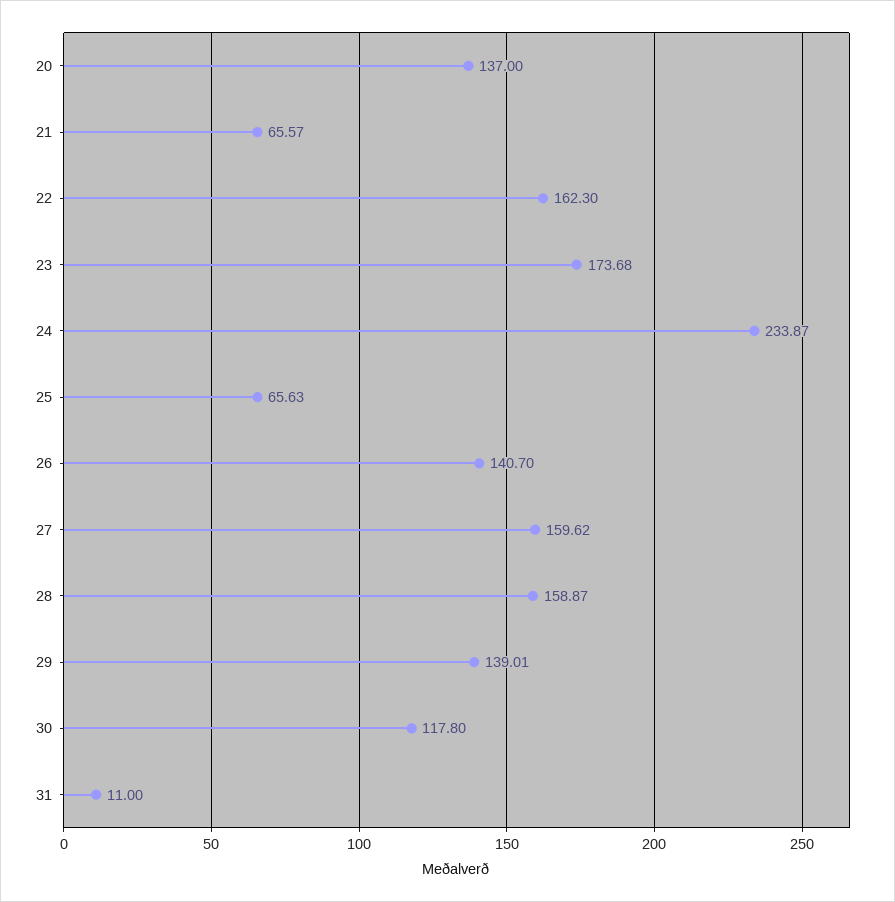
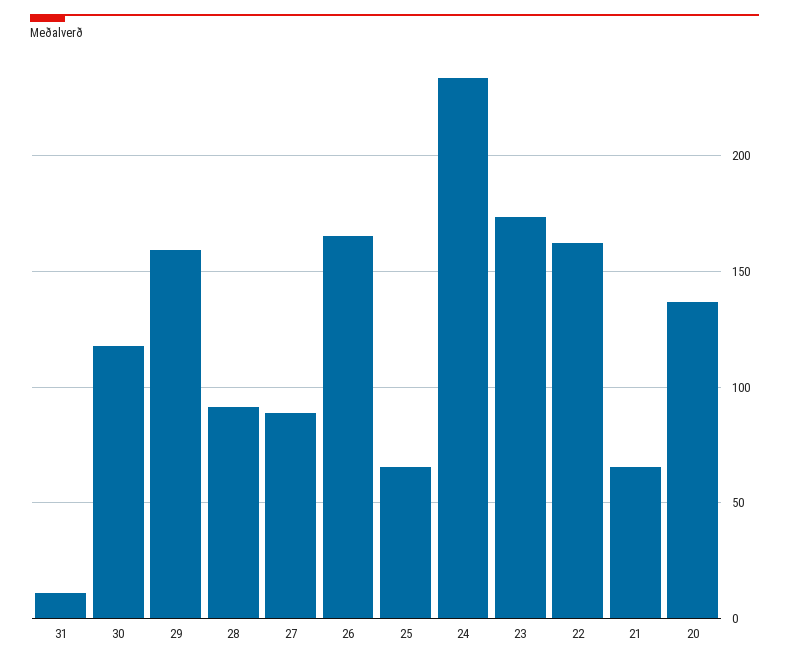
26: 140.7 -> 165
27: 159.62 -> 90
28: 158.87 -> 90
29: 139.01 -> 160

